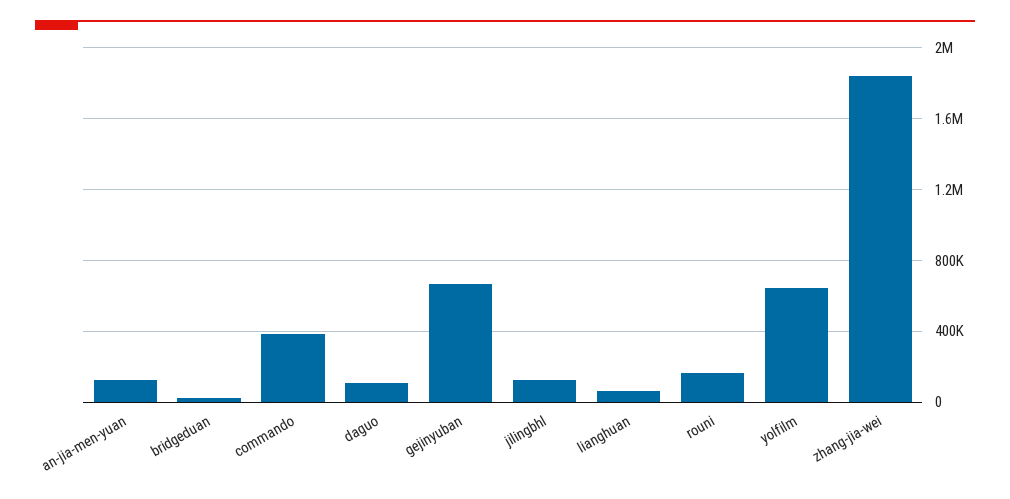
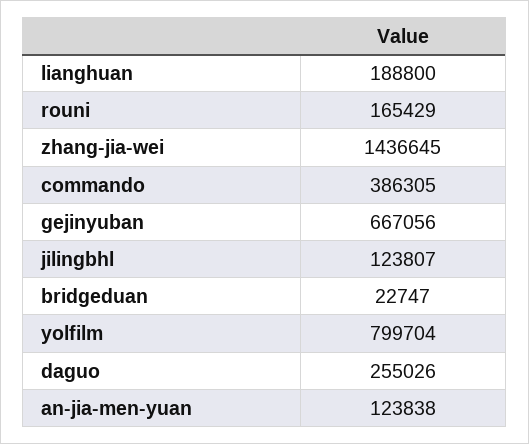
daguo: 100000 -> 255026
lianghuan: 50000 -> 188800
yolfilm: 650000 -> 799704
zhang-jia-wei: 1850000 -> 1436645

